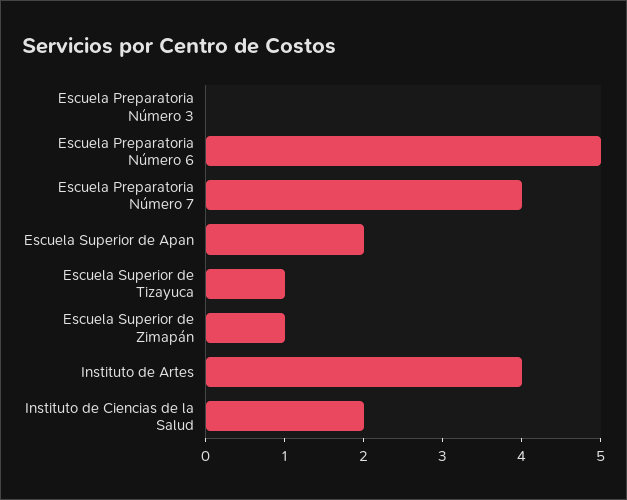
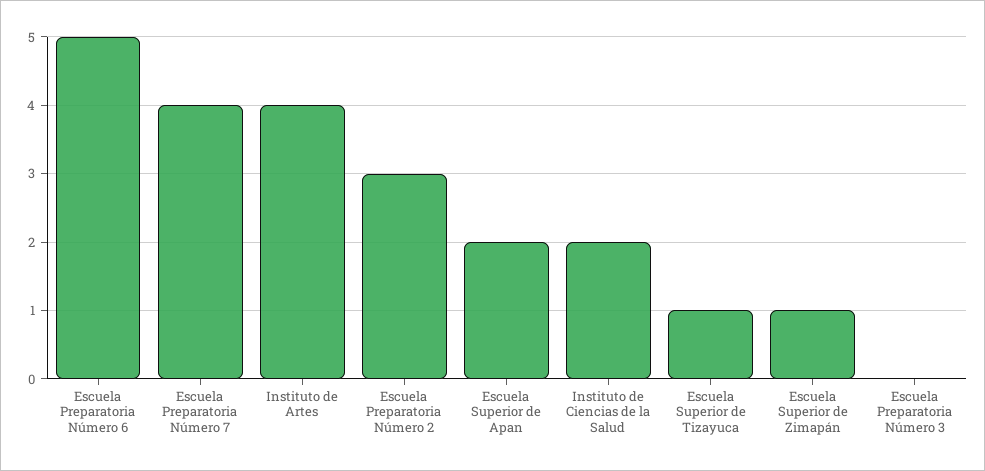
Escuela Preparatoria Número 2: none -> 3

